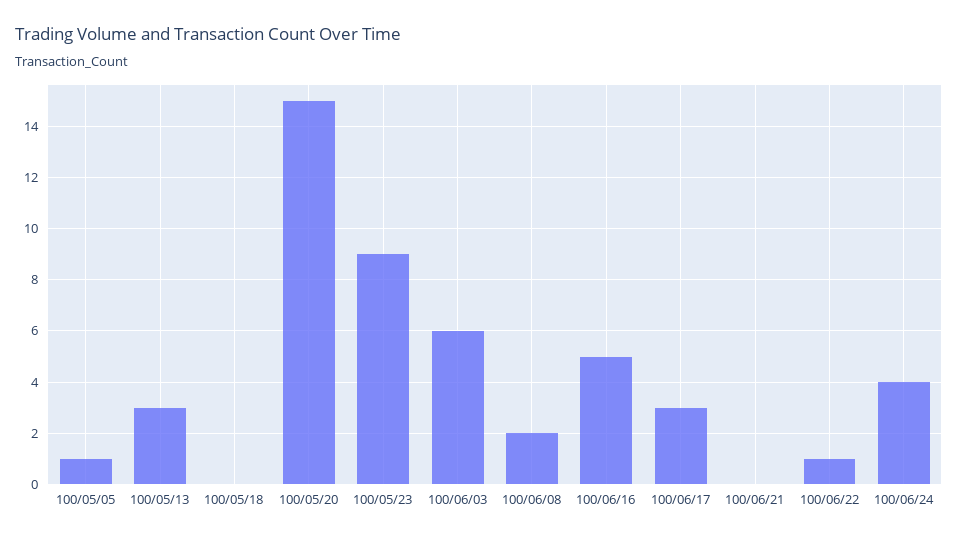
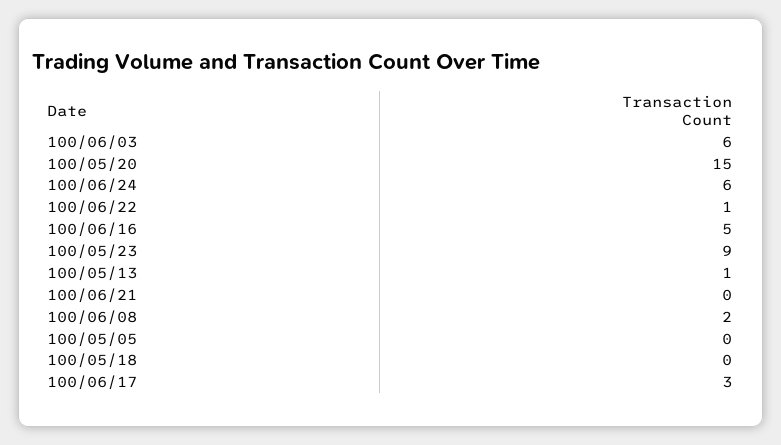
100/05/05: 1 -> 0
100/05/13: 3 -> 1
100/06/24: 4 -> 6

